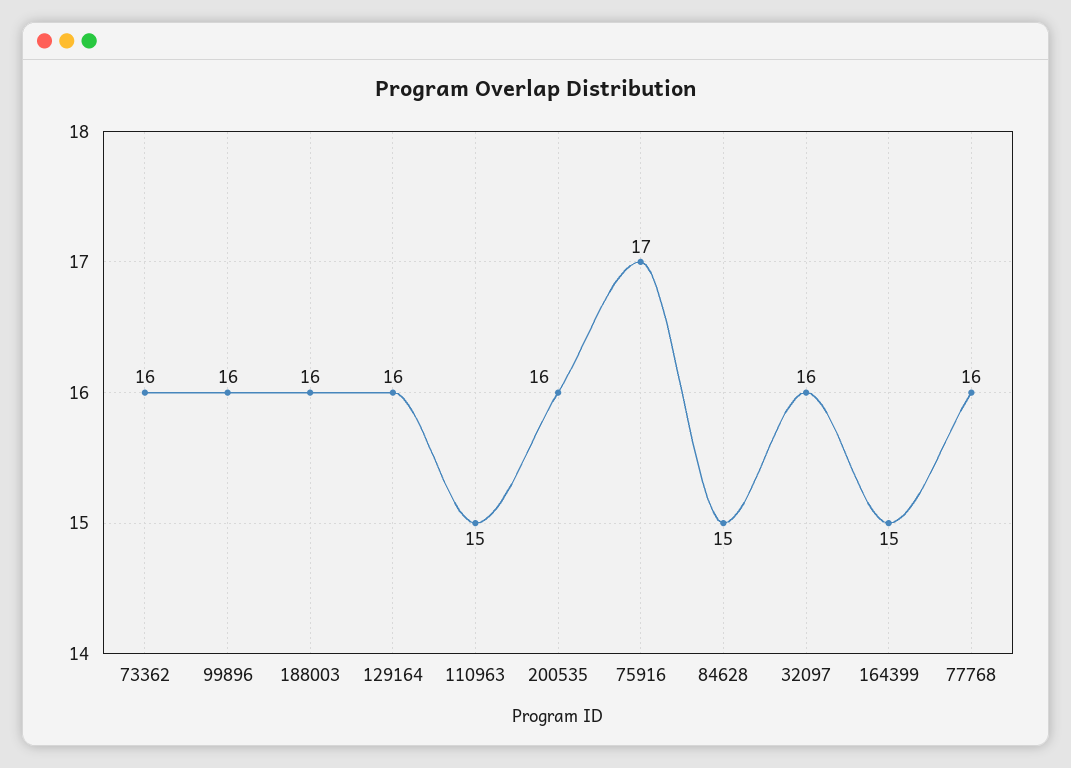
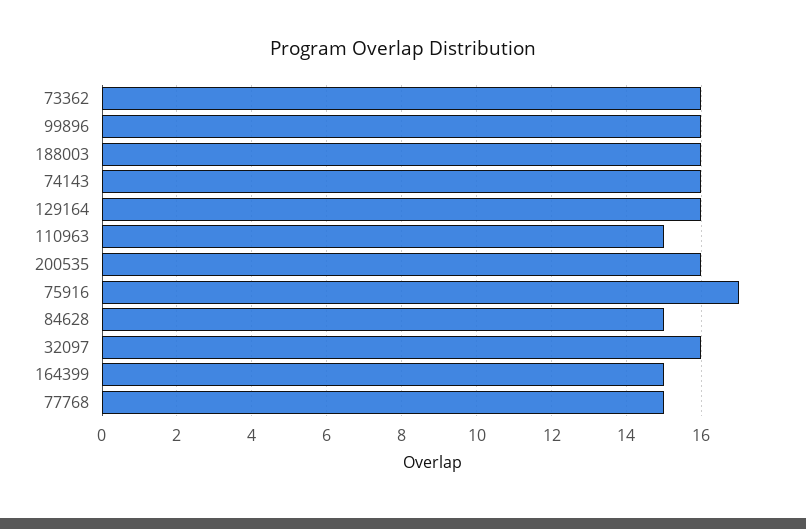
77768: 16 -> 15
74143: none -> 16

